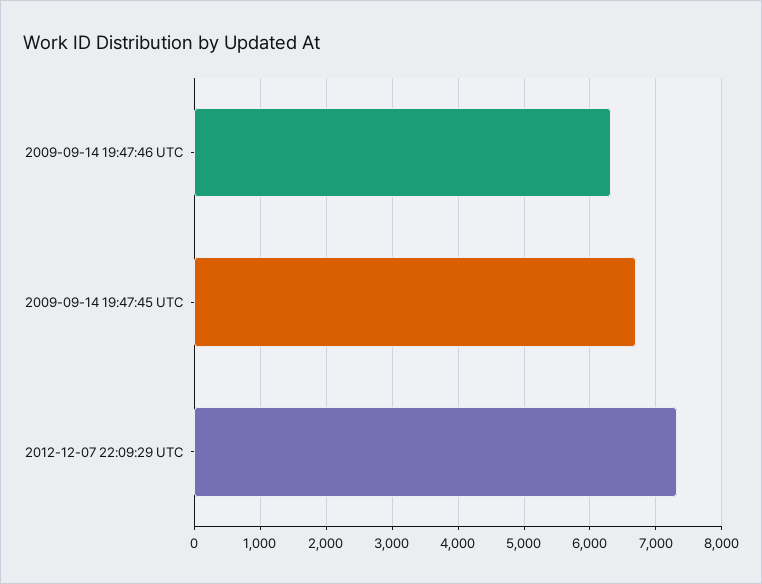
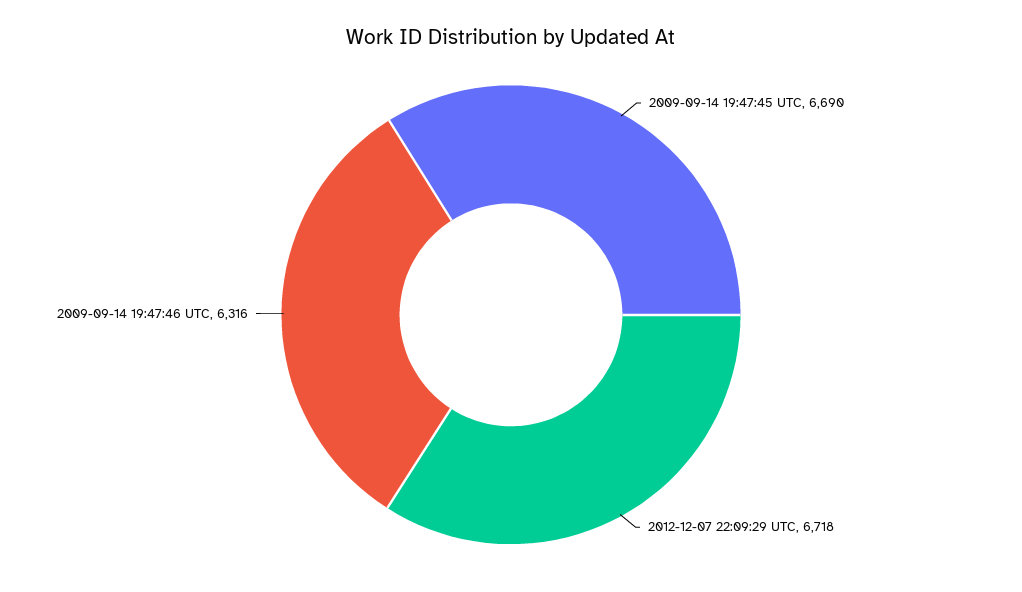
2012-12-07 22:09:29 UTC: 7300 -> 6718

